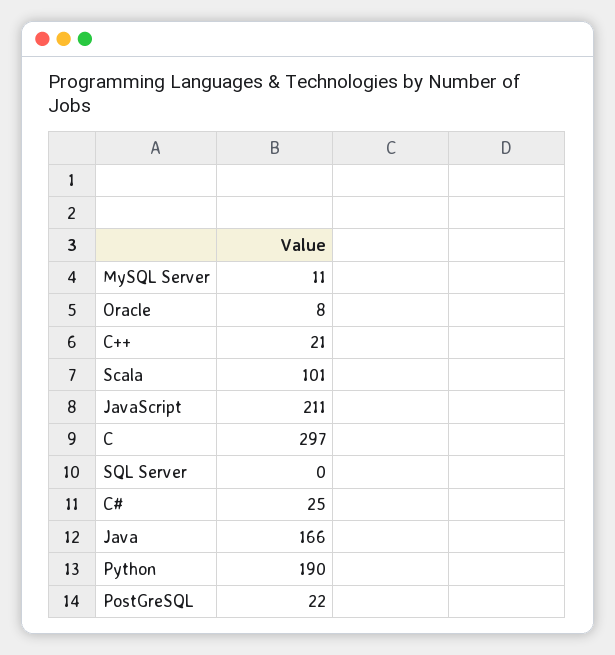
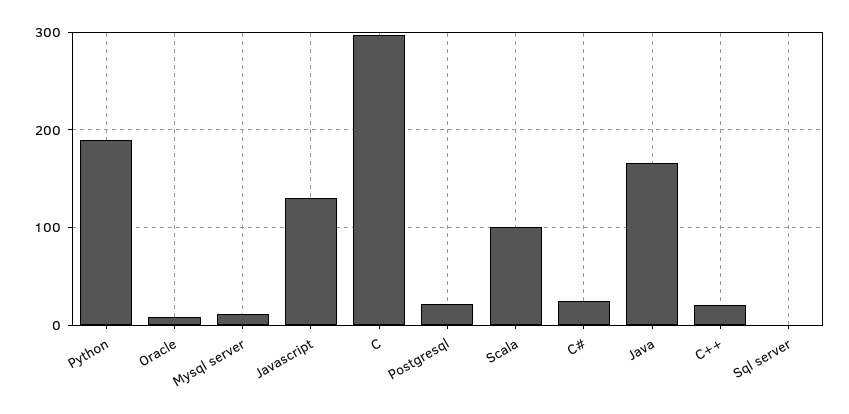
JavaScript: 211 -> 130

